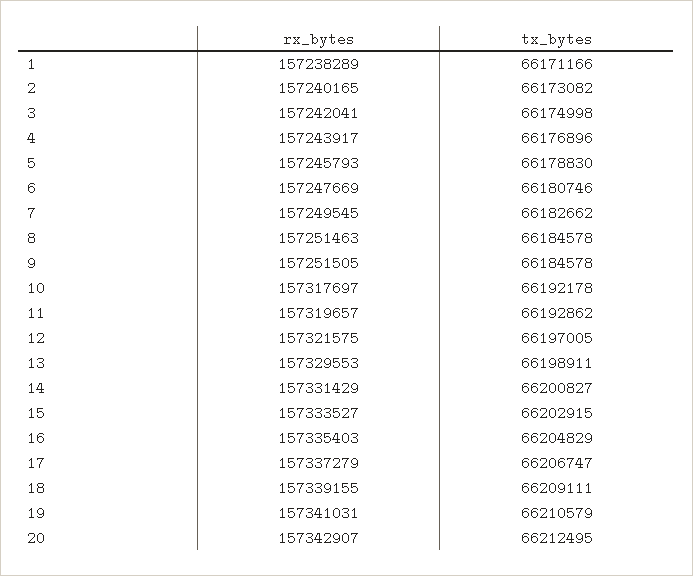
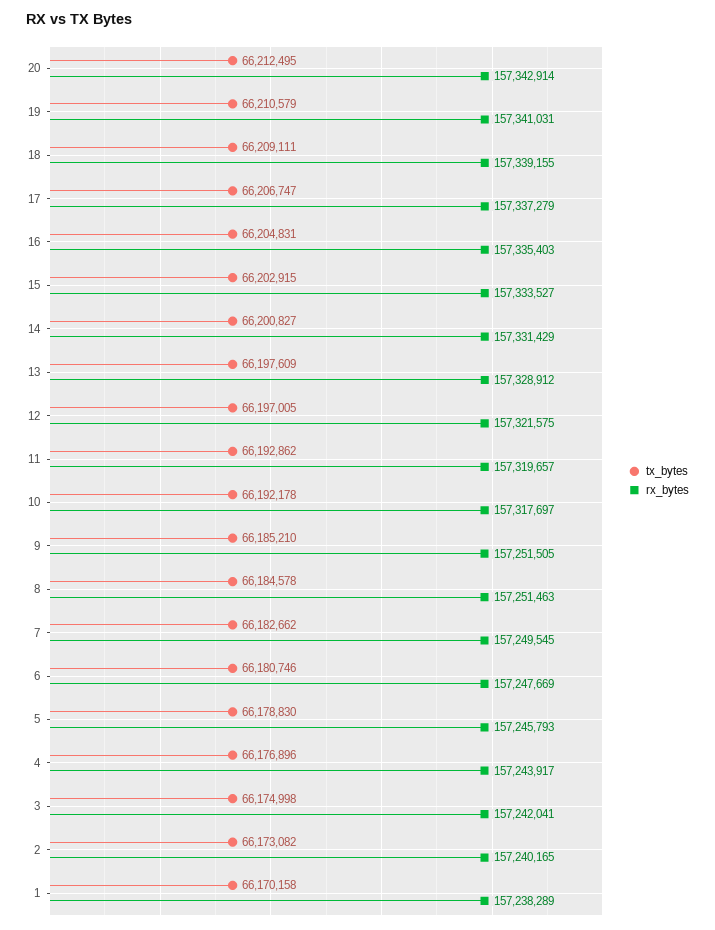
tx_bytes, 1: 66171166 -> 66170158
tx_bytes, 9: 66184578 -> 66185210
rx_bytes, 13: 157329553 -> 157328912
tx_bytes, 13: 66198911 -> 66197609
tx_bytes, 16: 66204829 -> 66204831
rx_bytes, 20: 157342907 -> 157342914

